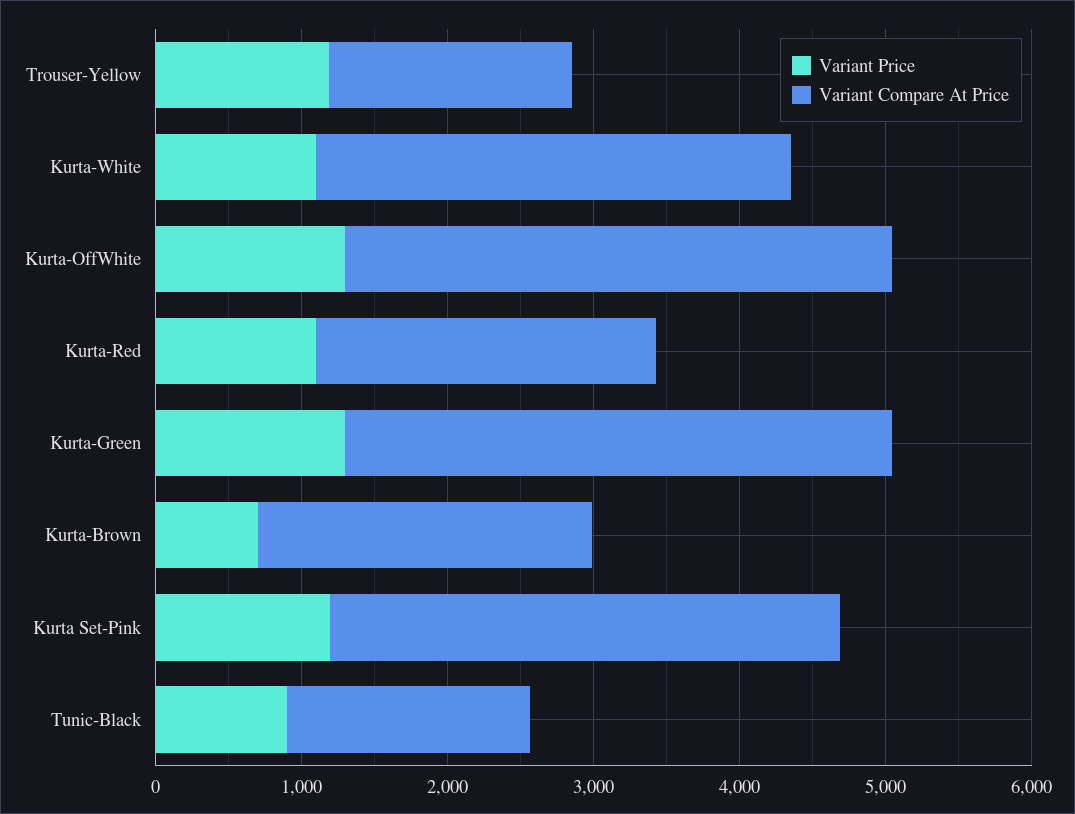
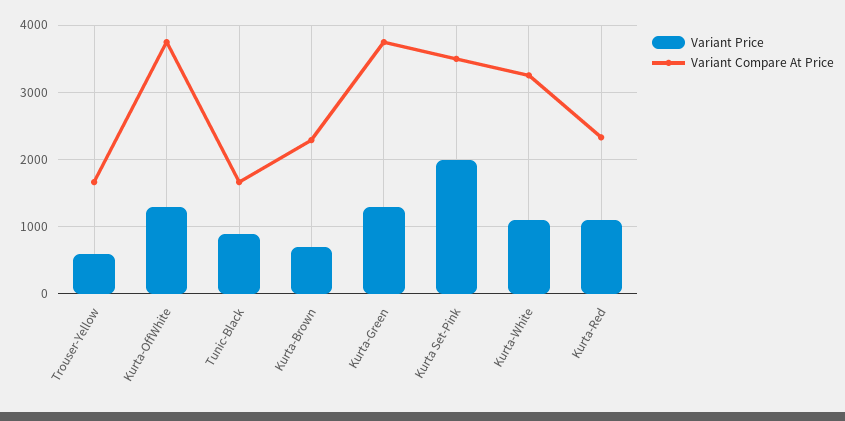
Variant Price, Trouser-Yellow: 1200 -> 600
Variant Price, Kurta Set-Pink: 1200 -> 2000

